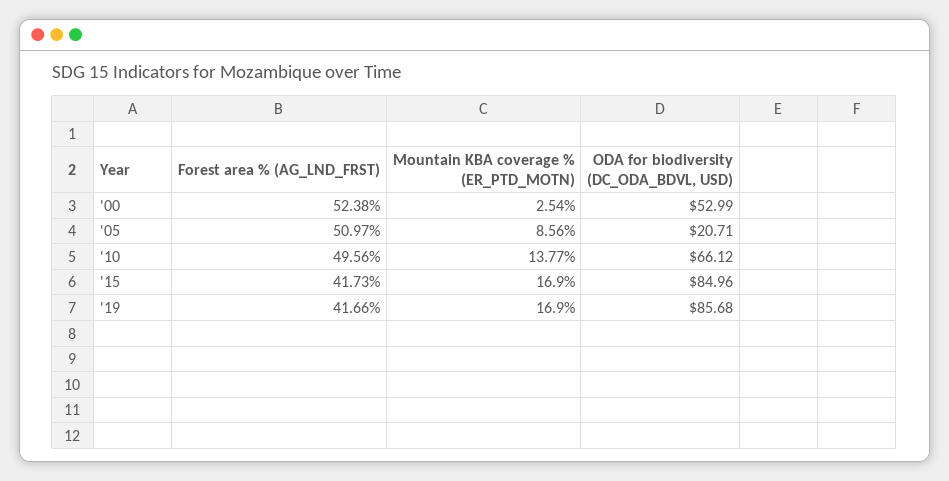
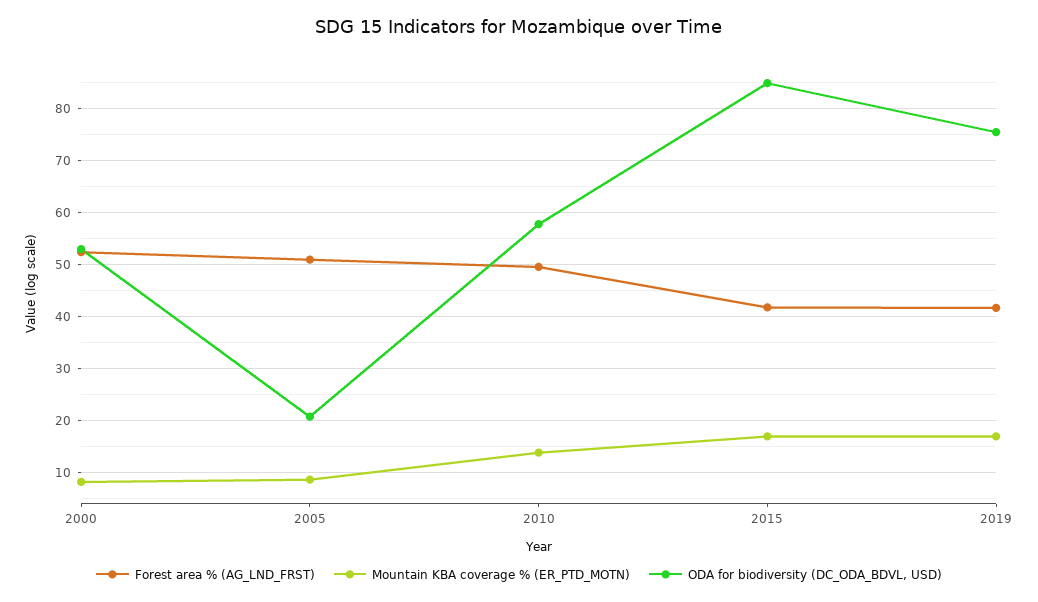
Mountain KBA coverage % (ER_PTD_MOTN), '00: 2.54 -> 8
ODA for biodiversity (DC_ODA_BDVL, USD), '10: 66.12 -> 58
ODA for biodiversity (DC_ODA_BDVL, USD), '19: 85.68 -> 76

